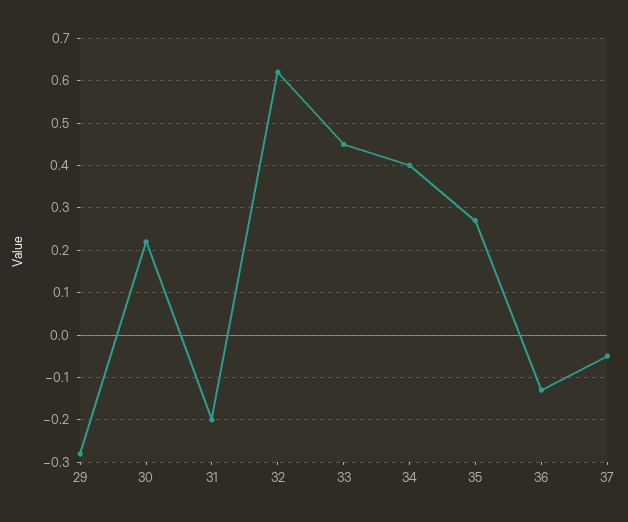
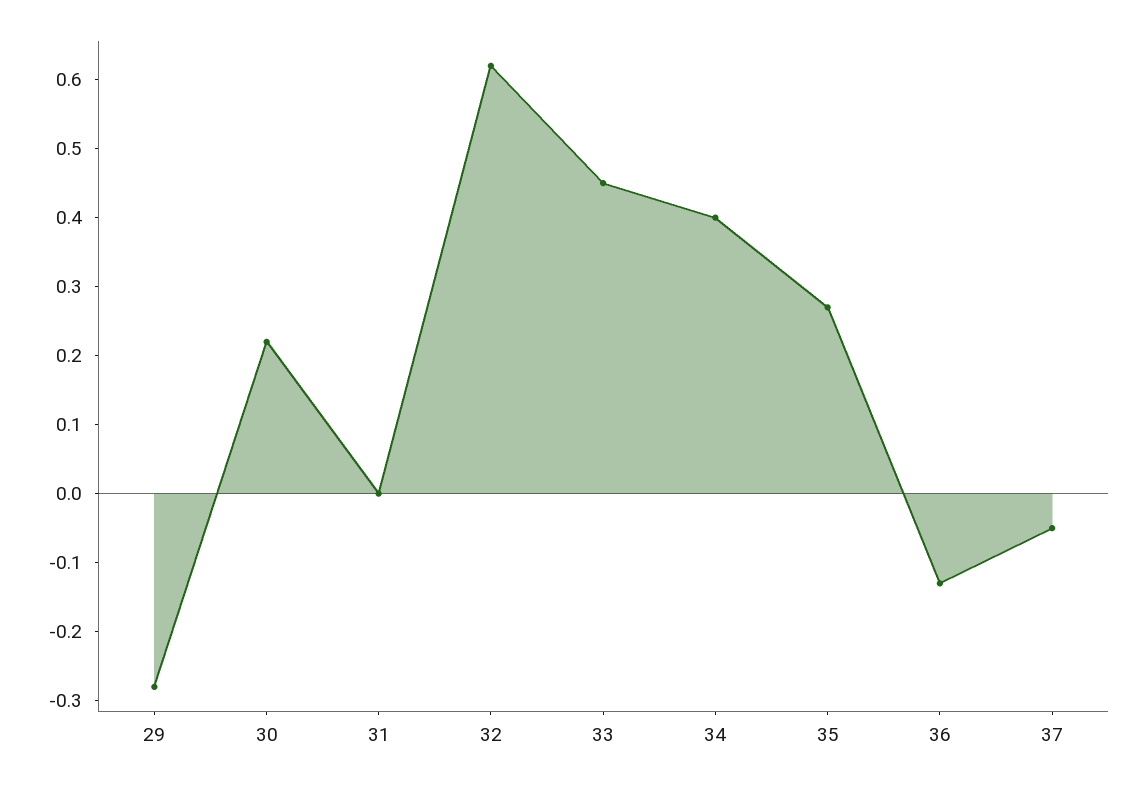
31: -0.2 -> 0

